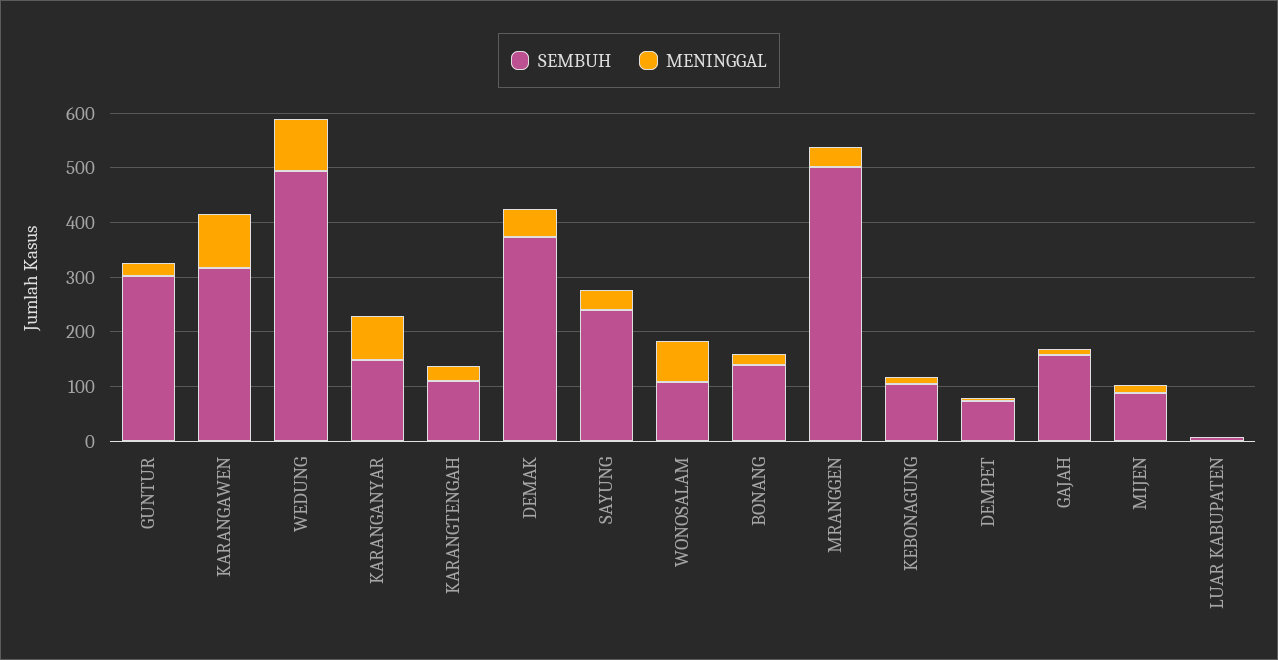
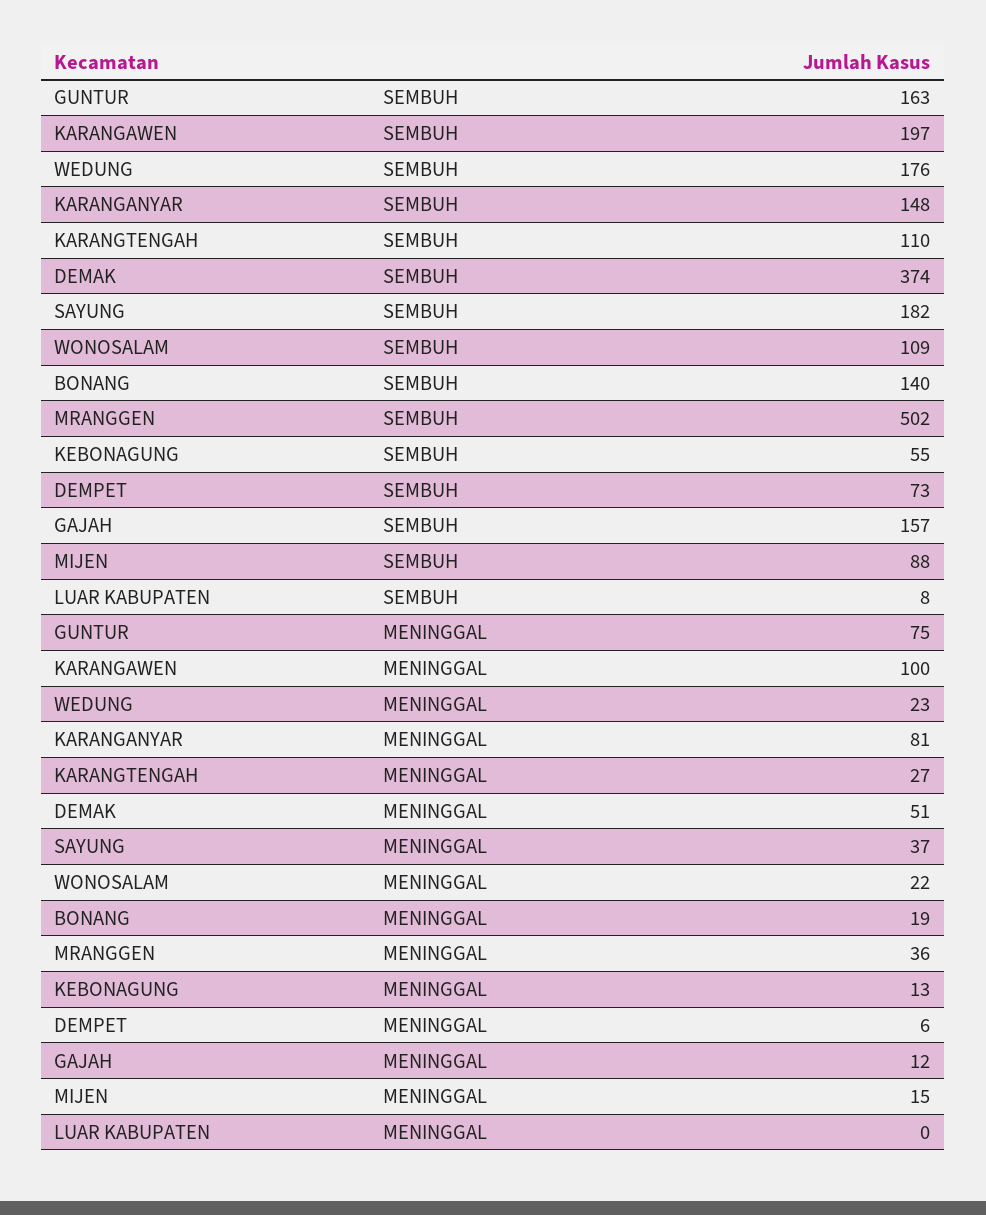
SEMBUH, GUNTUR: 300 -> 163
MENINGGAL, GUNTUR: 20 -> 75
SEMBUH, KARANGAWEN: 320 -> 197
SEMBUH, WEDUNG: 500 -> 176
MENINGGAL, WEDUNG: 100 -> 23
SEMBUH, SAYUNG: 240 -> 182
MENINGGAL, WONOSALAM: 80 -> 22
SEMBUH, KEBONAGUNG: 100 -> 55

